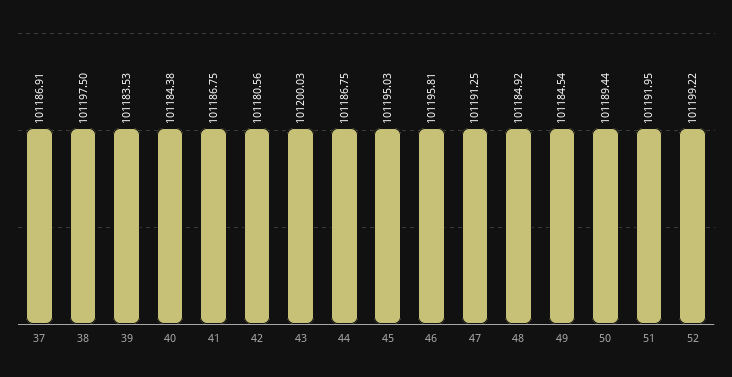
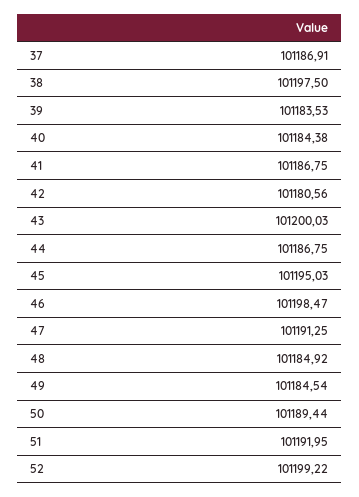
46: 101195.81 -> 101198.47

